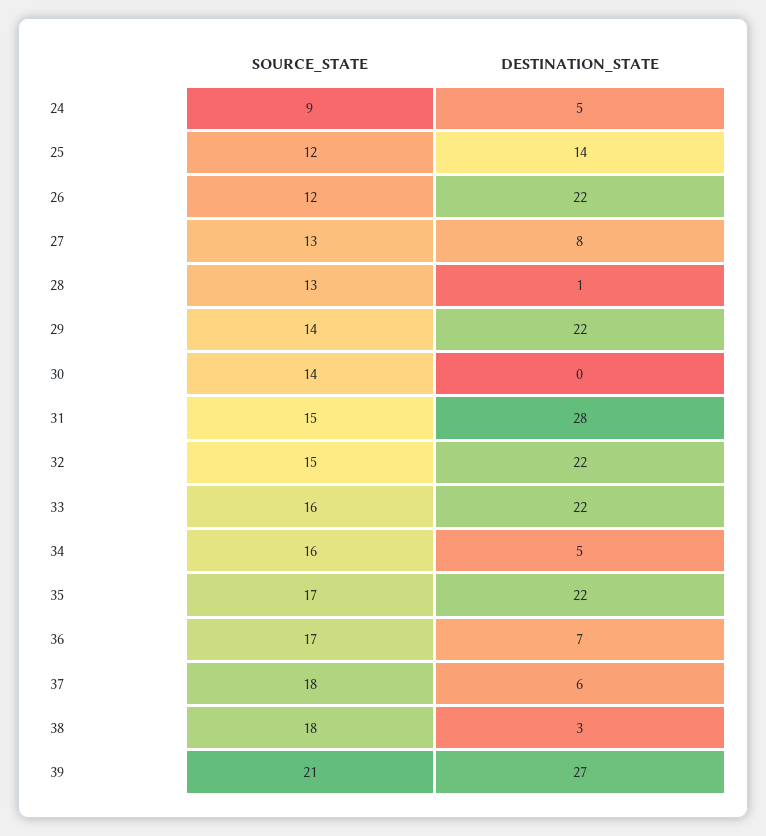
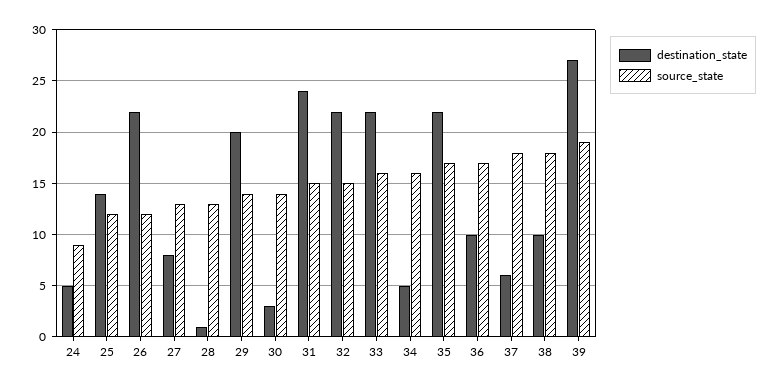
DESTINATION_STATE, 29: 22 -> 20
DESTINATION_STATE, 30: 0 -> 3
DESTINATION_STATE, 31: 28 -> 24
DESTINATION_STATE, 36: 7 -> 10
DESTINATION_STATE, 38: 3 -> 10
SOURCE_STATE, 39: 21 -> 19

